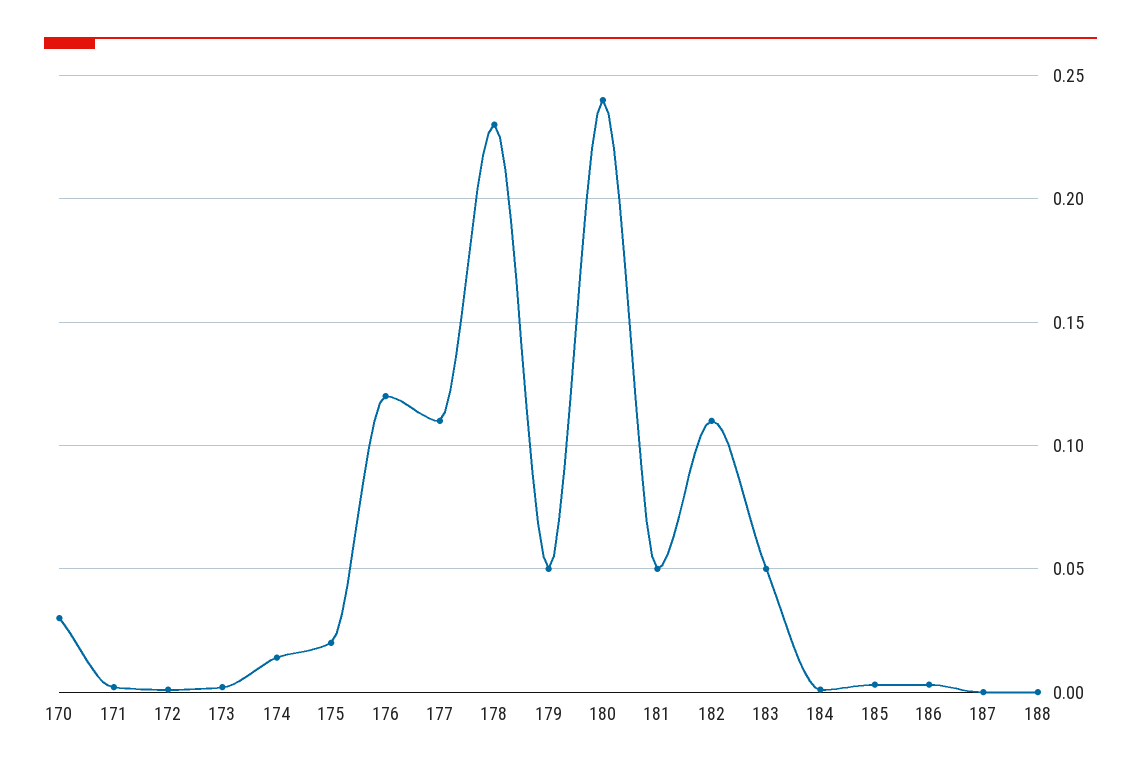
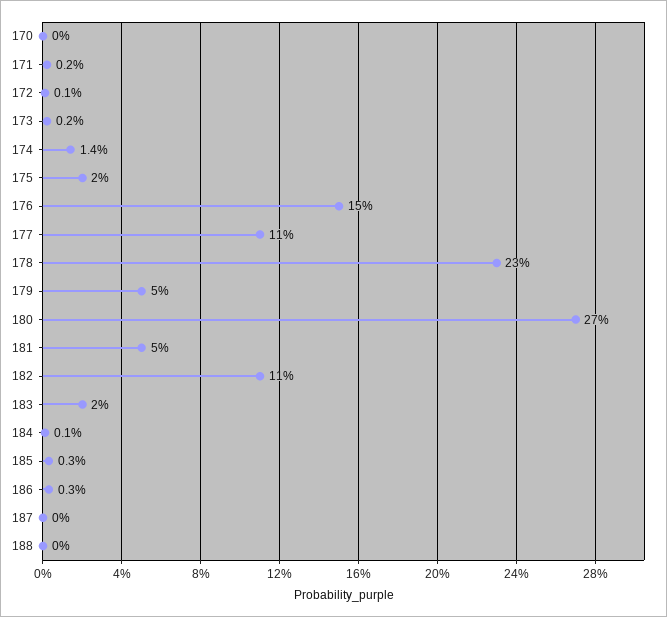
170: 0.03 -> 0
176: 0.12 -> 0.15
180: 0.24 -> 0.27
183: 0.05 -> 0.02

